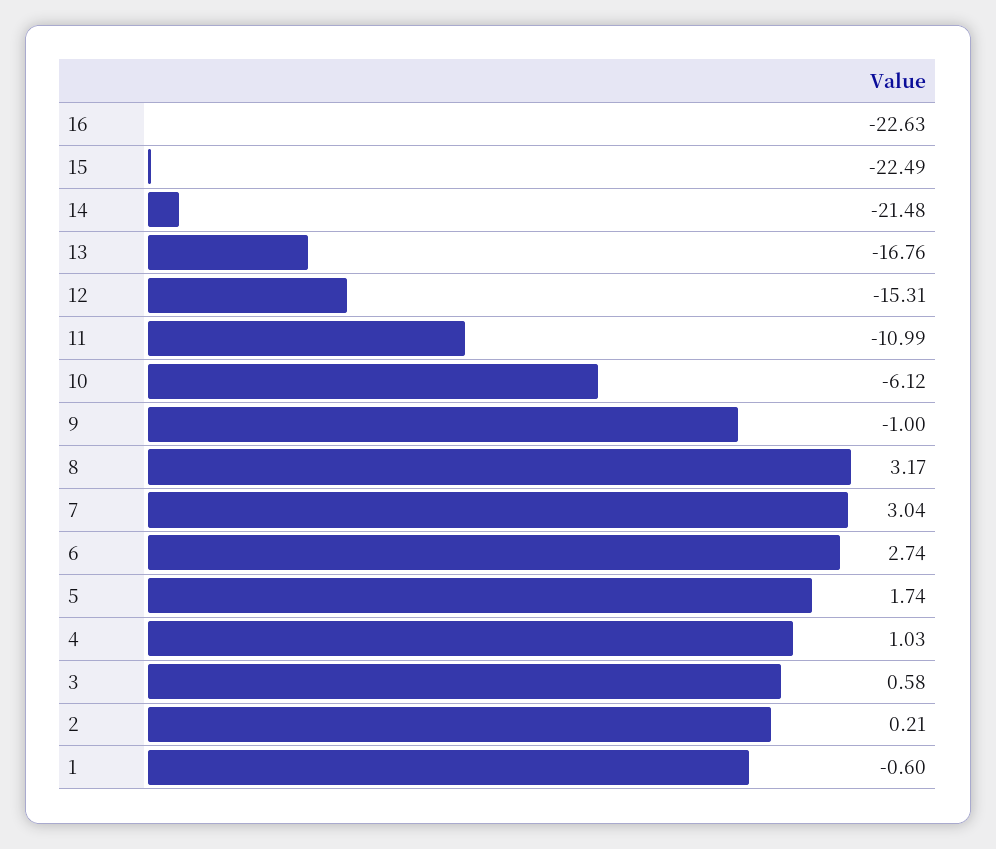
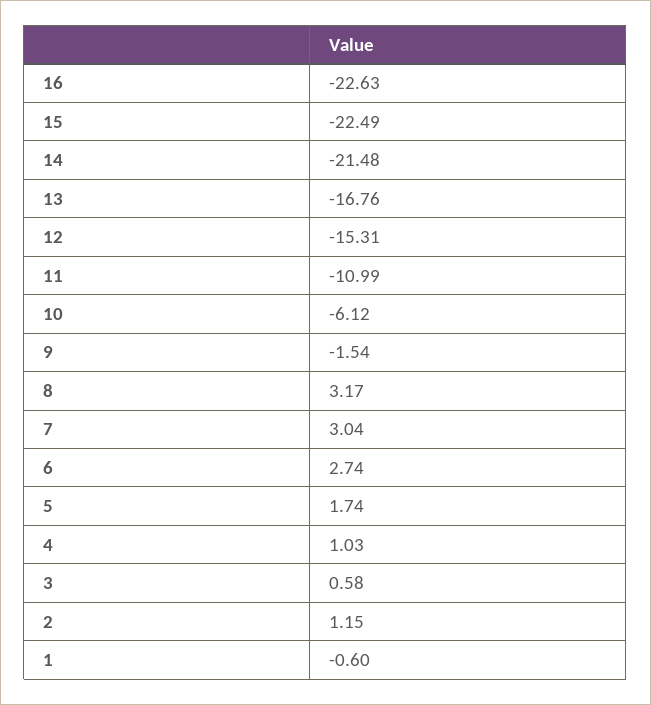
9: -1 -> -1.54
2: 0.21 -> 1.15

